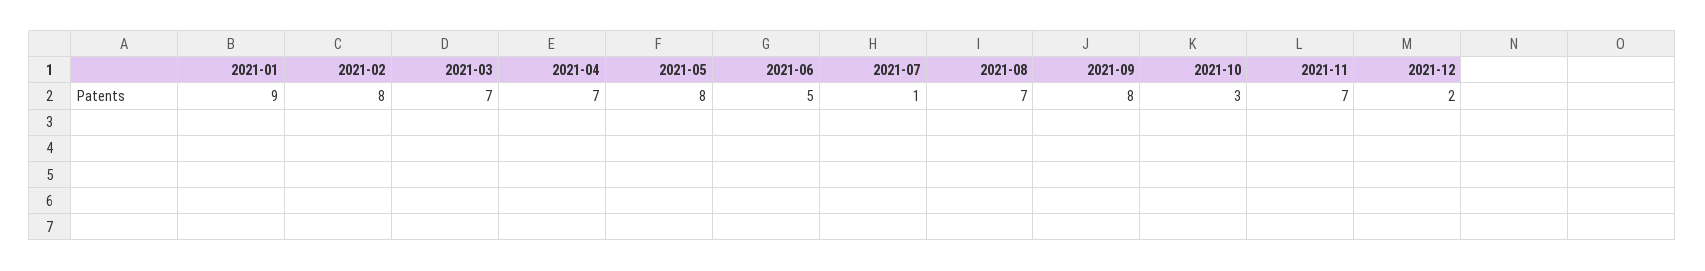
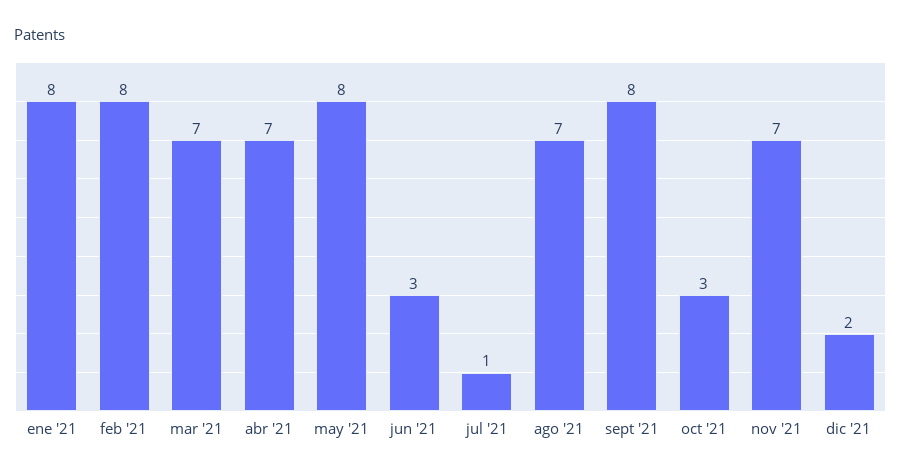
2021-01: 9 -> 8
2021-06: 5 -> 3

